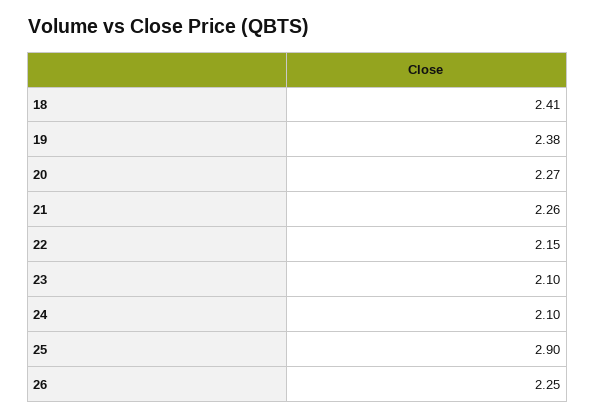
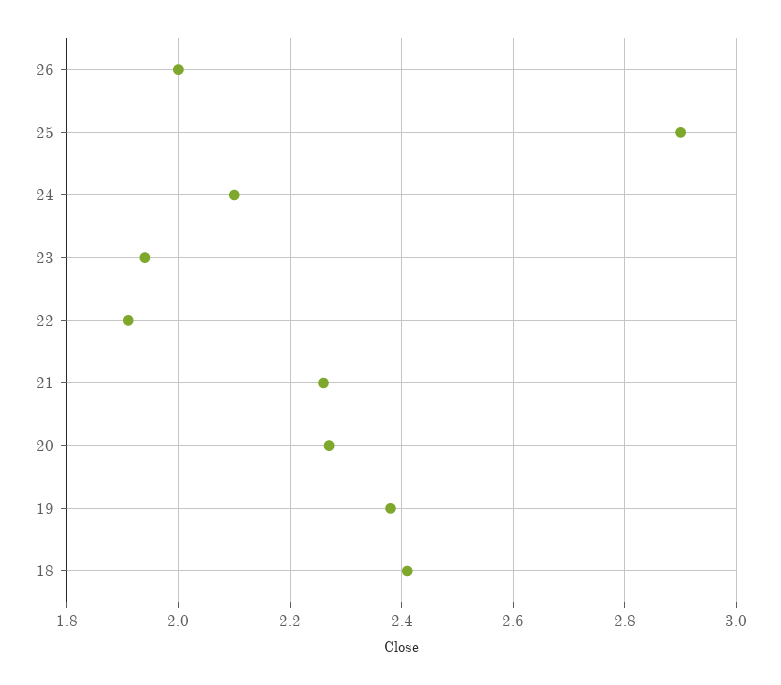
22: 2.15 -> 1.9
23: 2.1 -> 1.95
26: 2.25 -> 2

